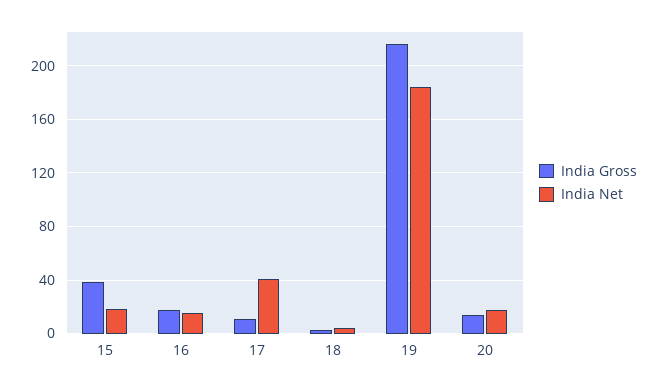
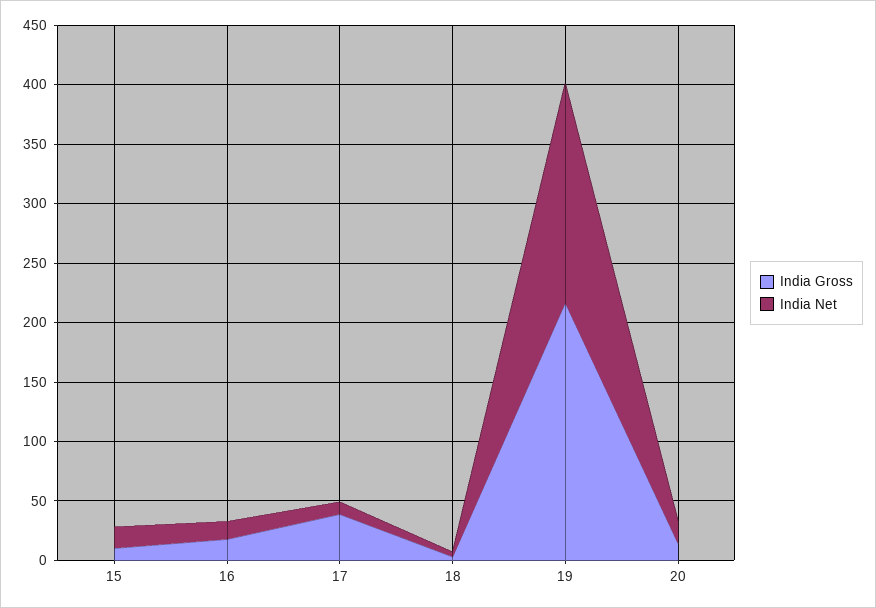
India Gross, 15: 40 -> 10
India Gross, 17: 10 -> 40
India Net, 17: 40 -> 10

